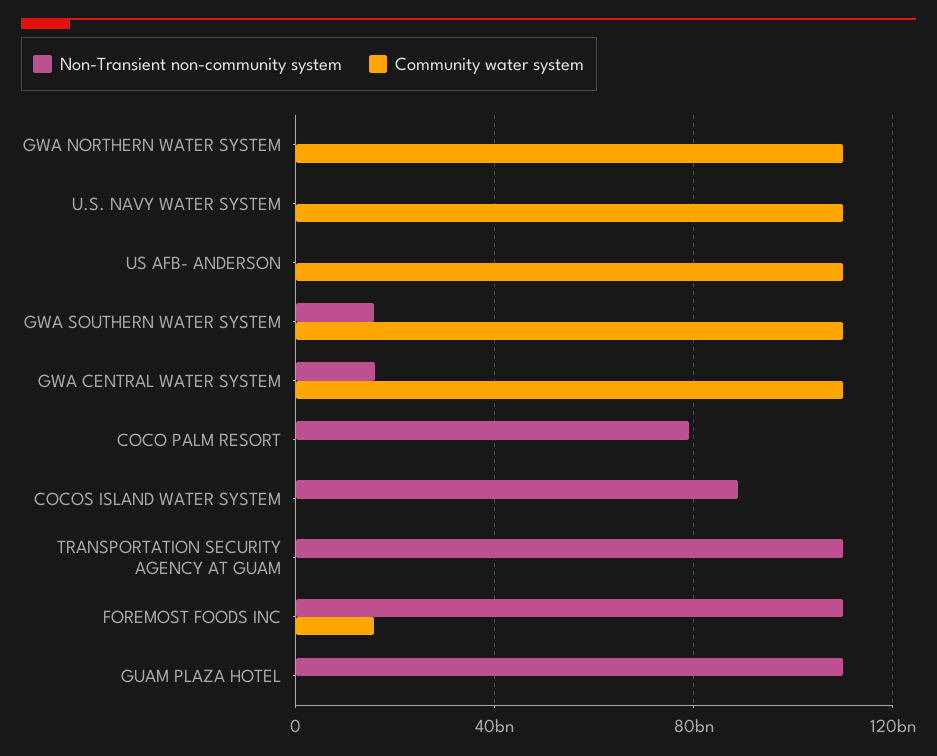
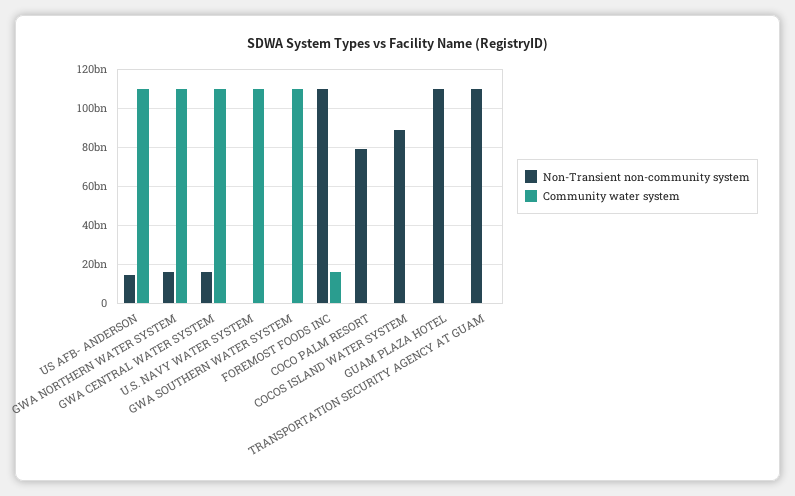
Non-Transient non-community system, GWA NORTHERN WATER SYSTEM: 0 -> 15000000000
Non-Transient non-community system, US AFB- ANDERSON: 0 -> 15000000000
Non-Transient non-community system, GWA SOUTHERN WATER SYSTEM: 15000000000 -> 0

